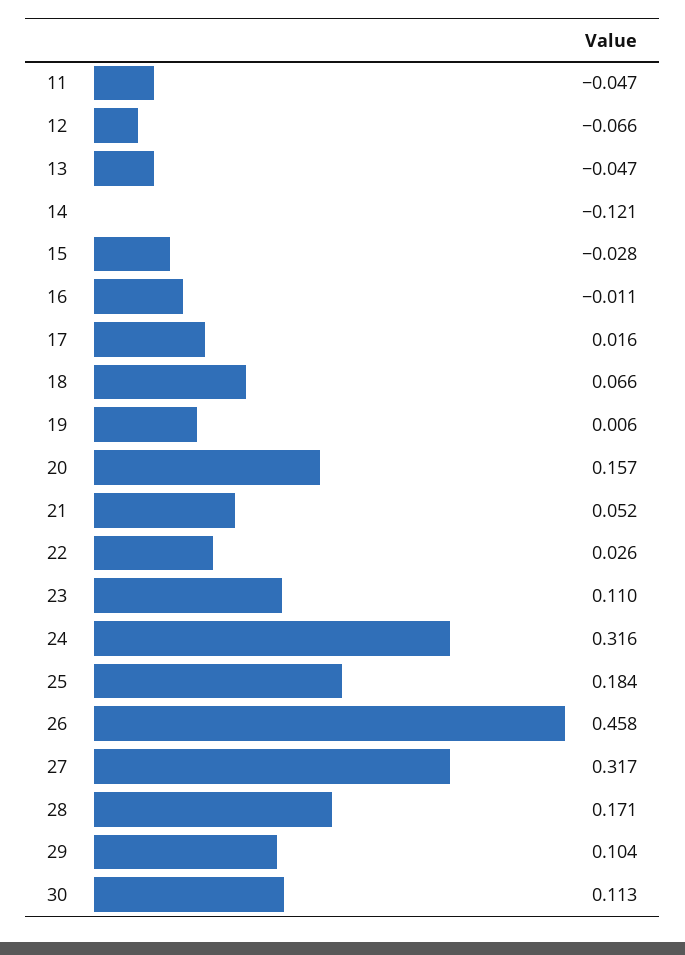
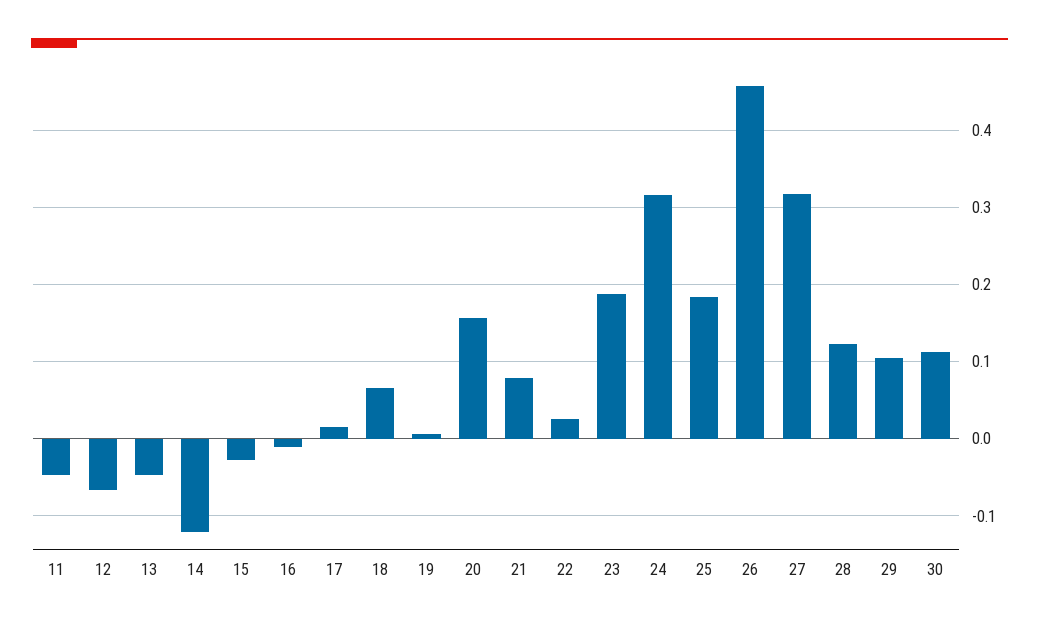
21: 0.052 -> 0.08
23: 0.11 -> 0.19
28: 0.171 -> 0.12

